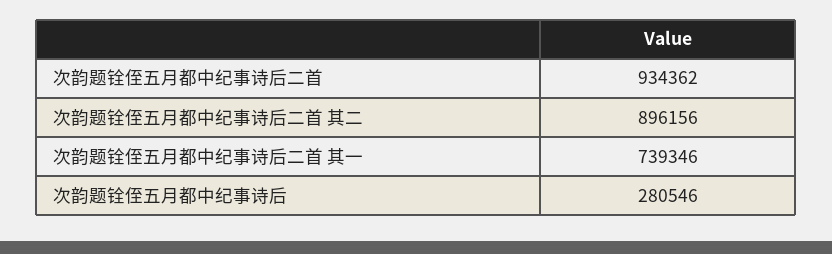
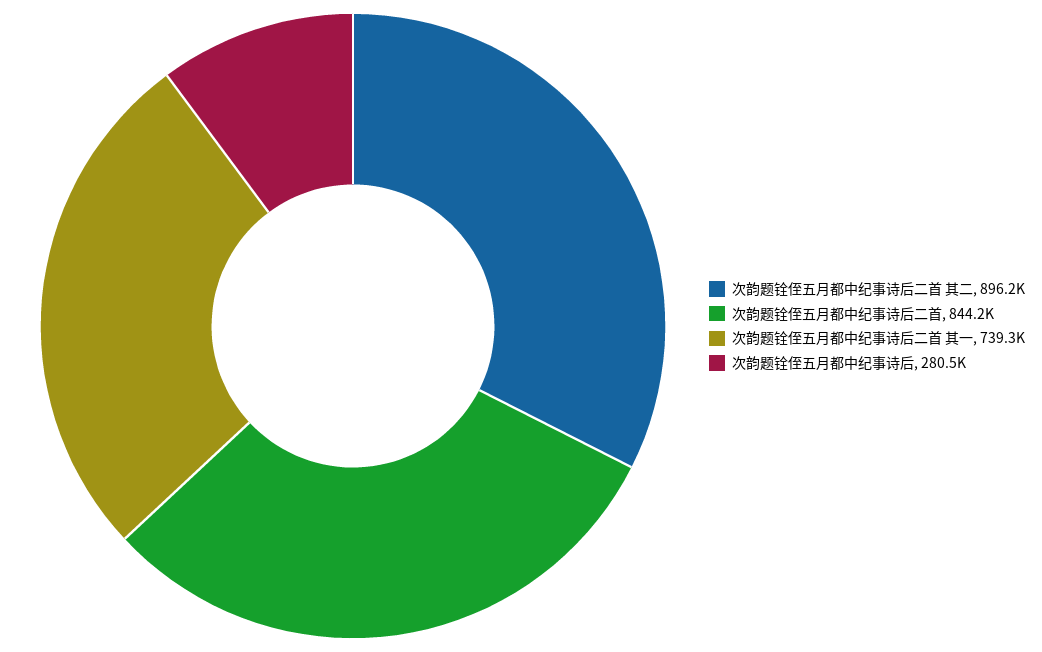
次韵题铨侄五月都中纪事诗后二首: 934362 -> 844200

